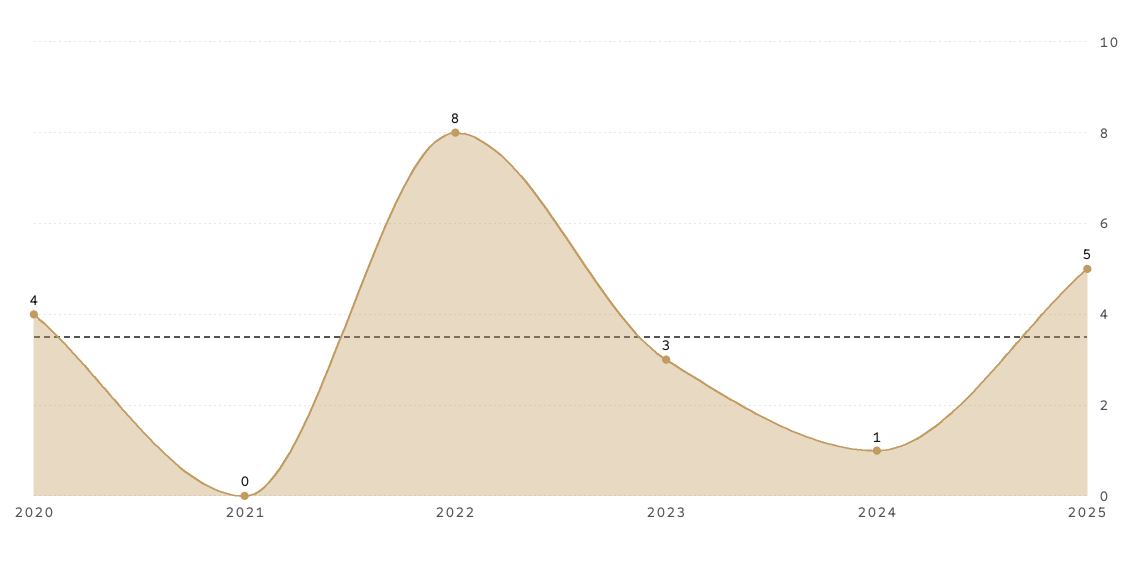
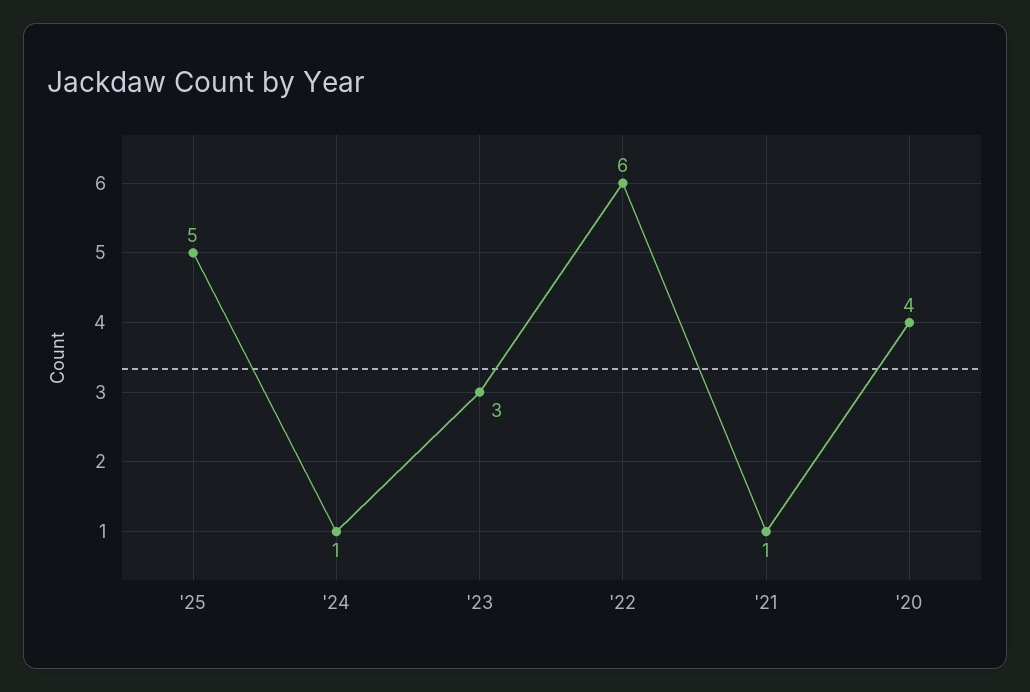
2021: 0 -> 1
2022: 8 -> 6

